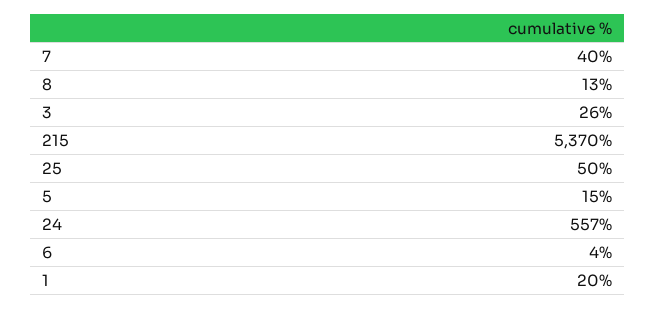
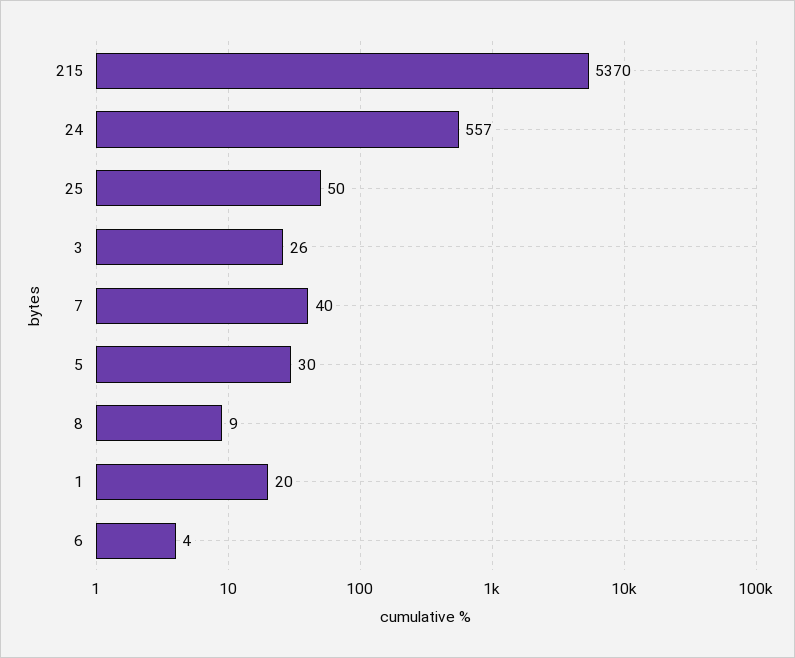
8: 13 -> 9
5: 15 -> 30

